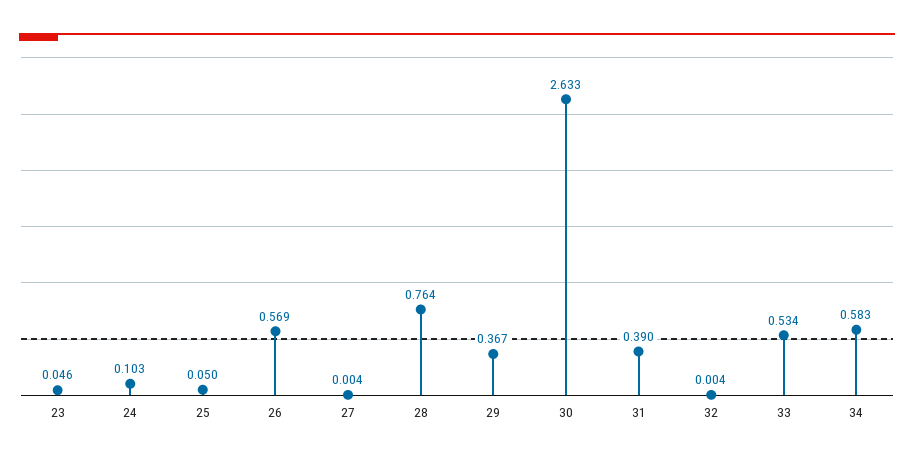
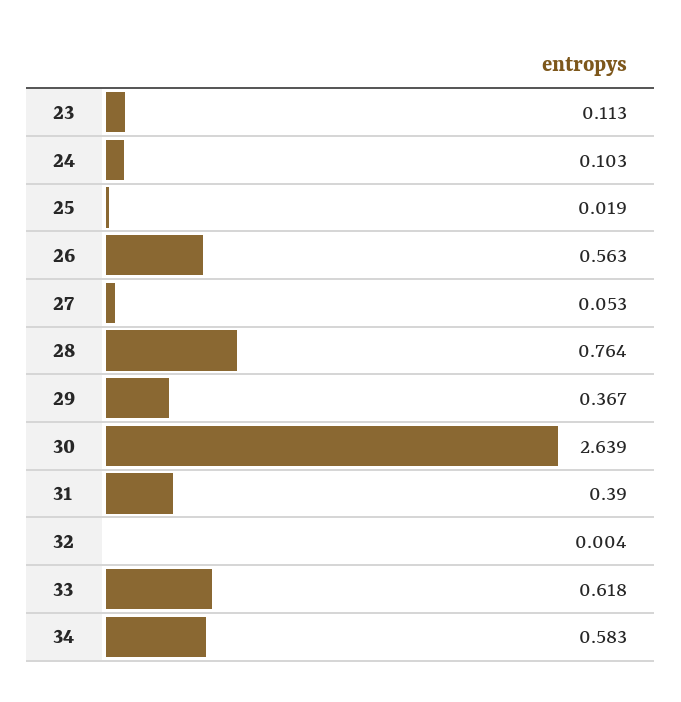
23: 0.046 -> 0.113
25: 0.05 -> 0.019
26: 0.569 -> 0.563
27: 0.004 -> 0.053
30: 2.633 -> 2.639
33: 0.534 -> 0.618

